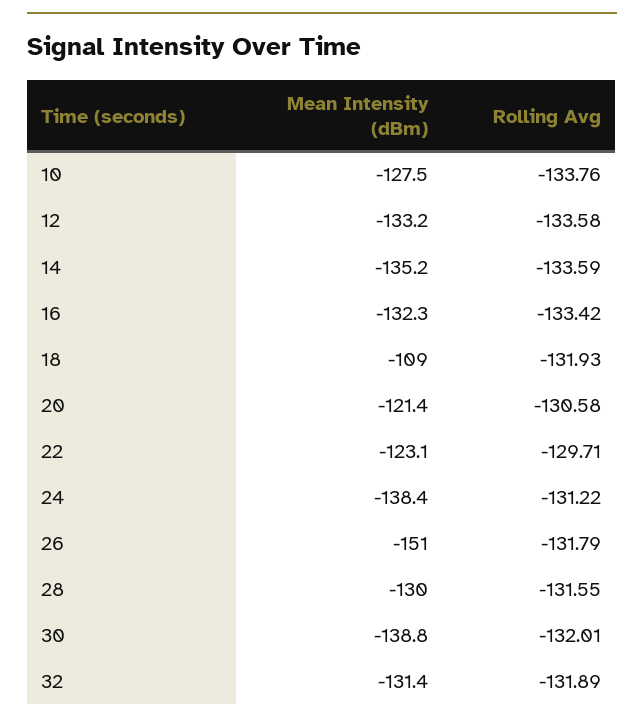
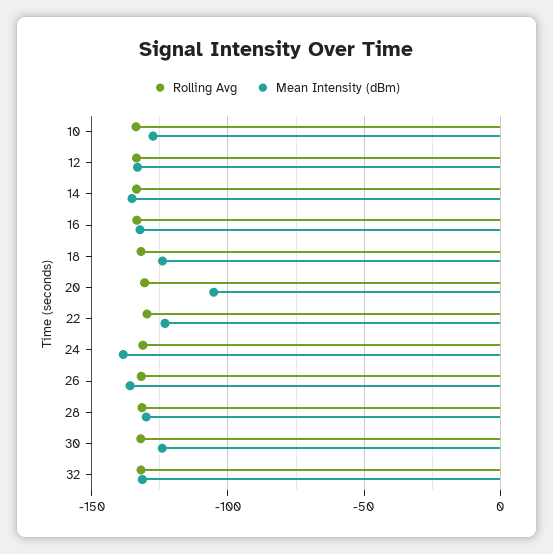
Mean Intensity (dBm), 18: -109 -> -125
Mean Intensity (dBm), 20: -121.4 -> -105
Mean Intensity (dBm), 26: -151 -> -135
Mean Intensity (dBm), 30: -138.8 -> -125

